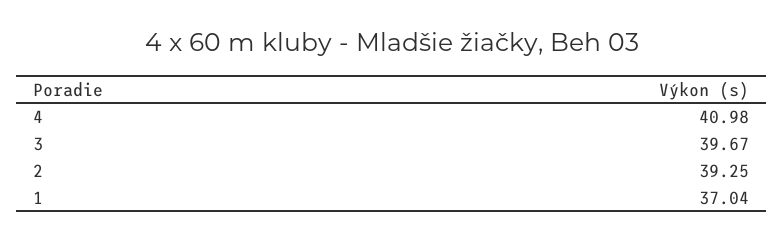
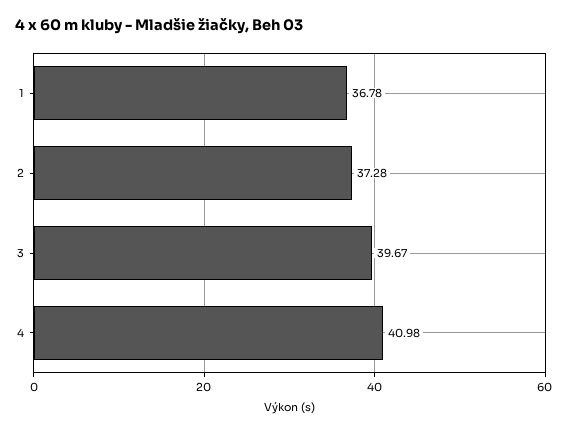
2: 39.25 -> 37.28
1: 37.04 -> 36.78

